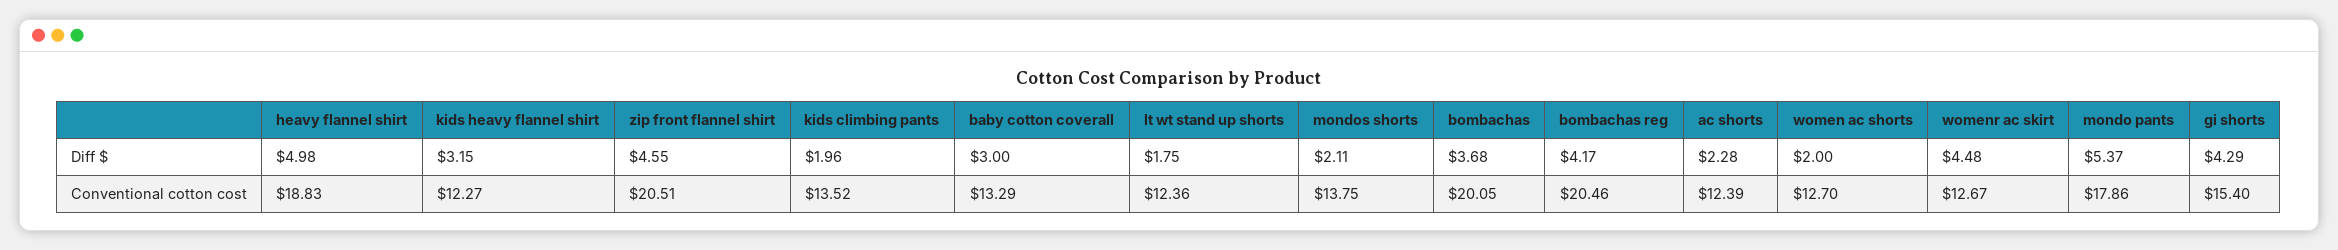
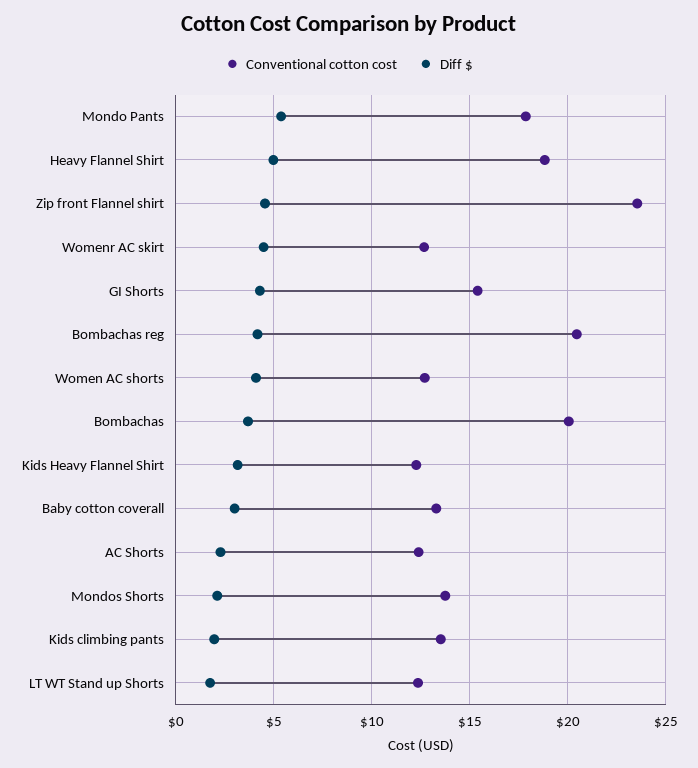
Diff $, women ac shorts: 2 -> 4
Conventional cotton cost, zip front flannel shirt: 20.51 -> 23.5

